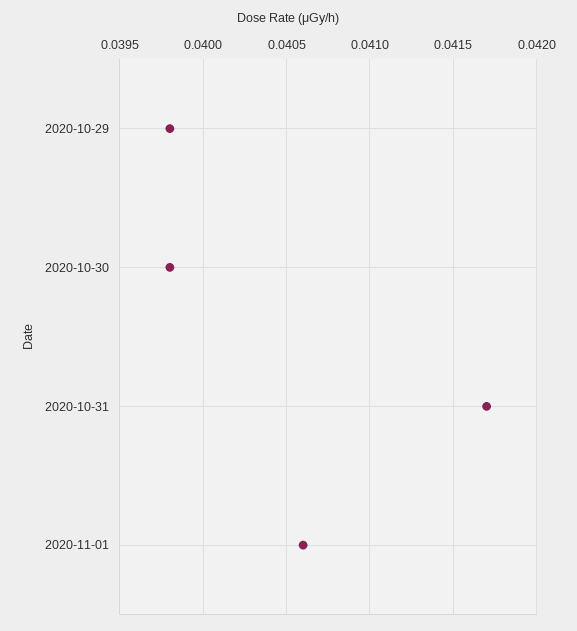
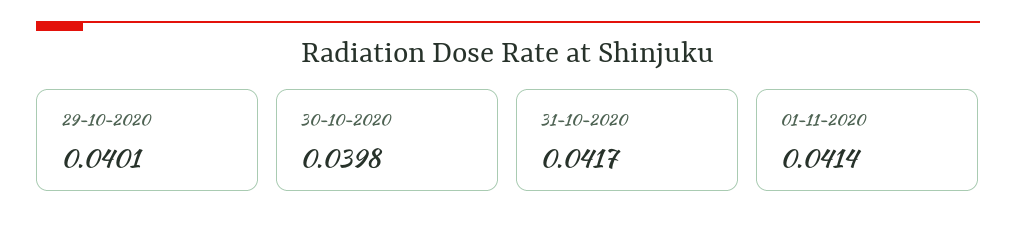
2020-10-29: 0.0398 -> 0.0401
2020-11-01: 0.0406 -> 0.0414

